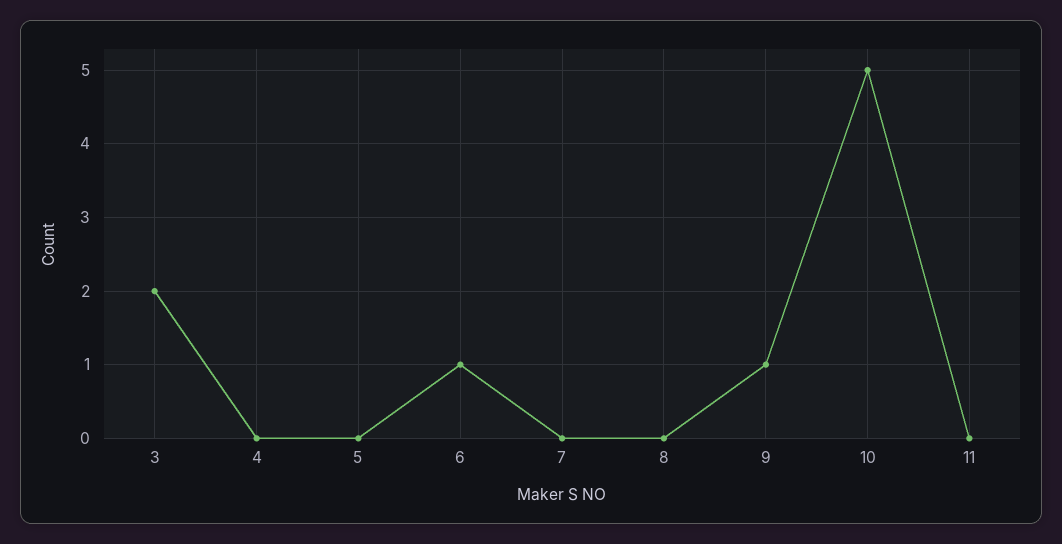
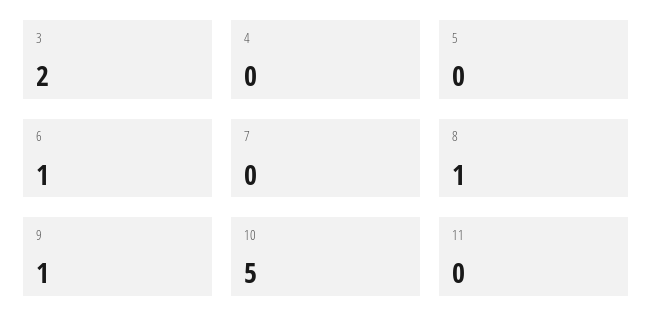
8: 0 -> 1

